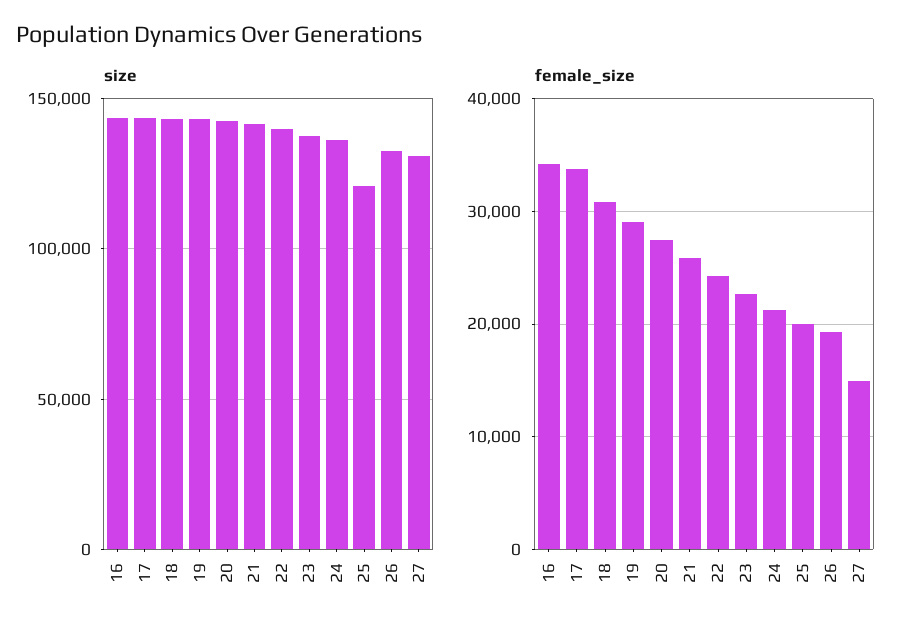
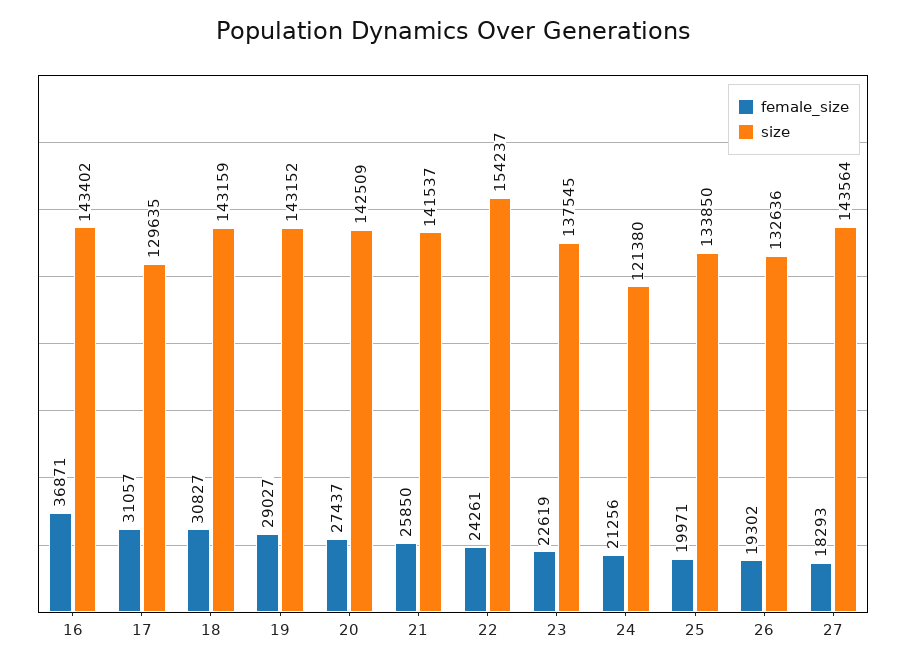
size, 17: 145000 -> 129635
size, 22: 140000 -> 154237
size, 24: 135000 -> 121380
size, 25: 120000 -> 133850
size, 27: 130000 -> 143564
female_size, 16: 34000 -> 36871
female_size, 17: 34000 -> 31057
female_size, 27: 15000 -> 18293

